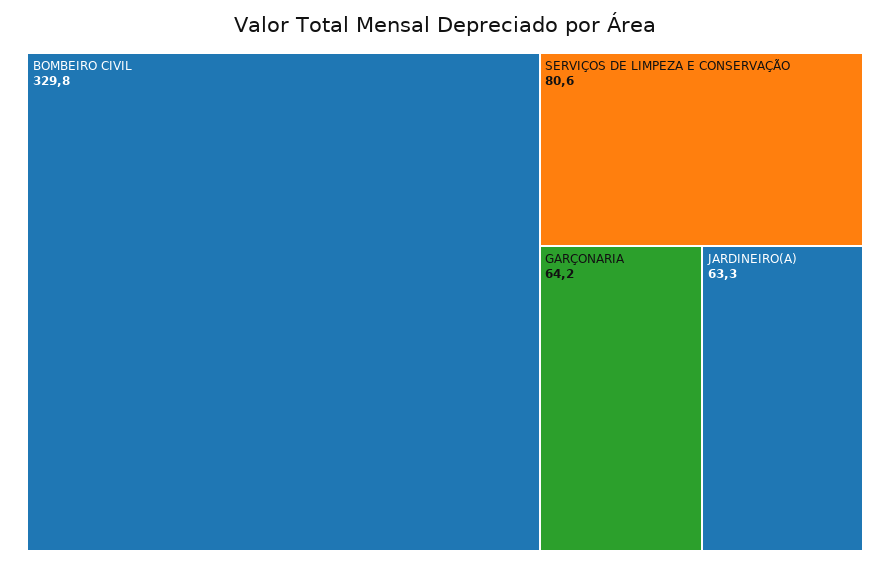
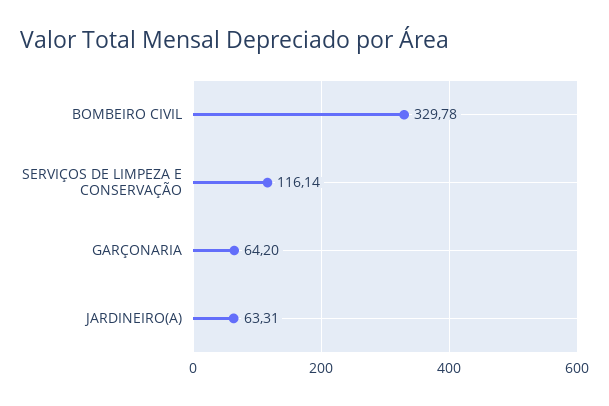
SERVIÇOS DE LIMPEZA E CONSERVAÇÃO: 80.6 -> 116.14

